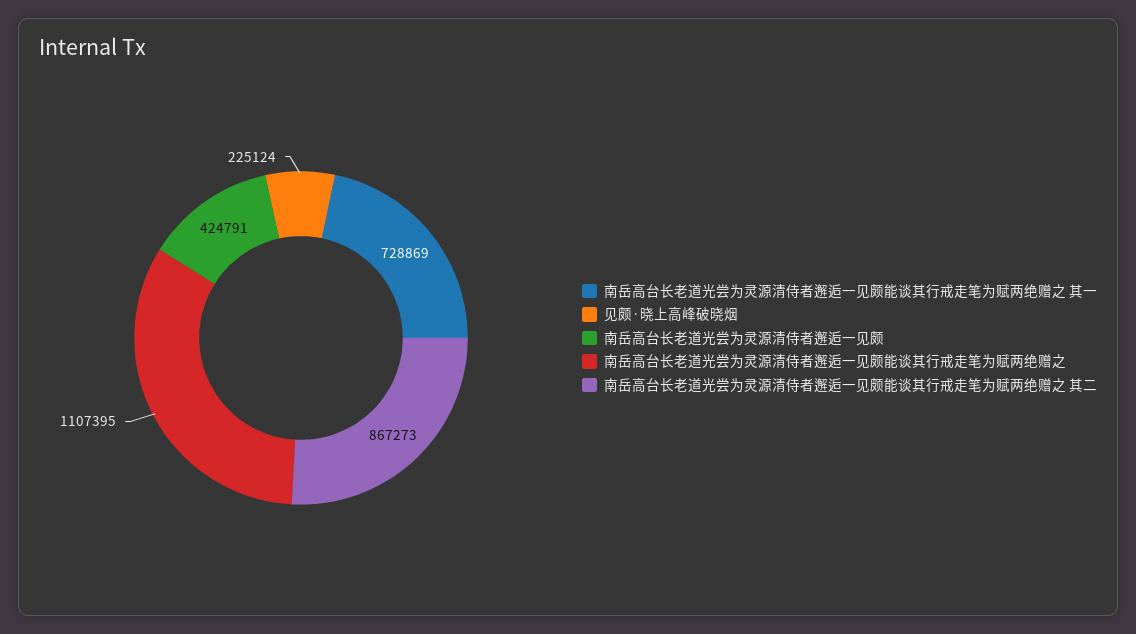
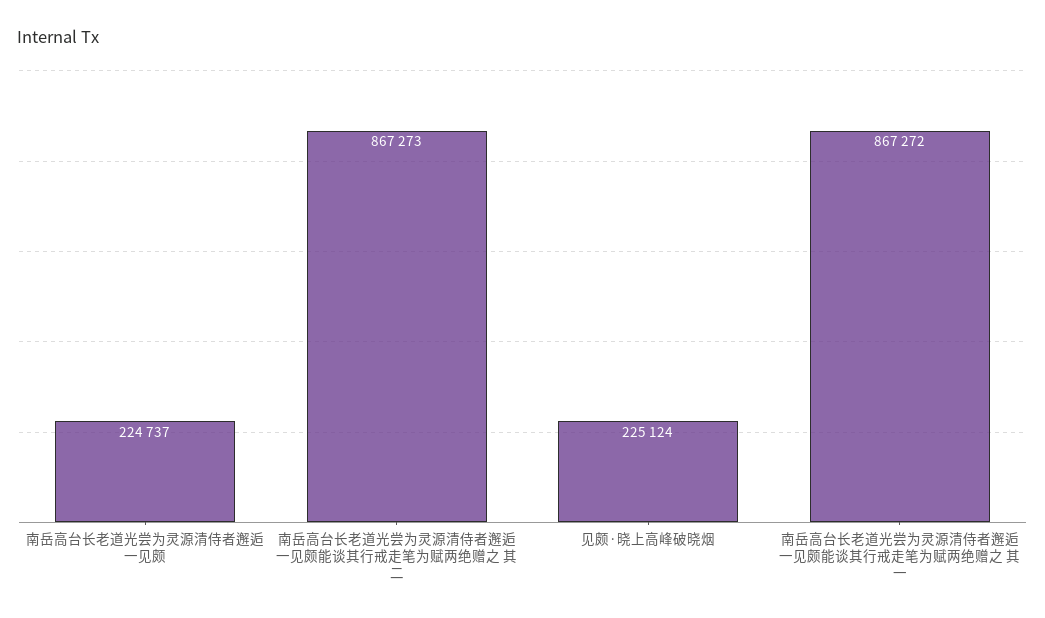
南岳高台长老道光尝为灵源清侍者邂逅一见颇能谈其行戒走笔为赋两绝赠之 其一: 728869 -> 867272
南岳高台长老道光尝为灵源清侍者邂逅一见颇: 424791 -> 224737
南岳高台长老道光尝为灵源清侍者邂逅一见颇能谈其行戒走笔为赋两绝赠之: 1107395 -> none

